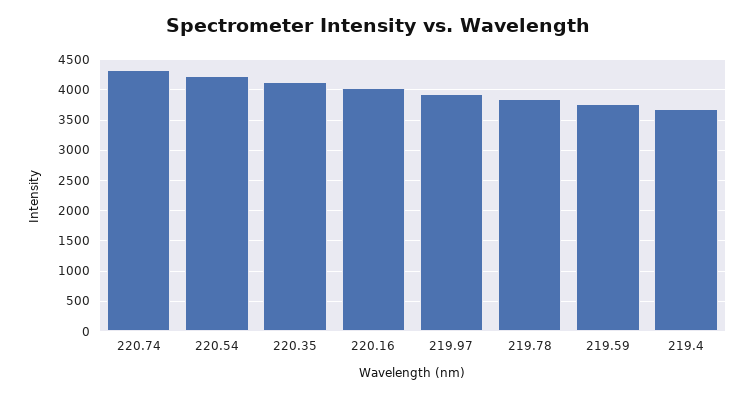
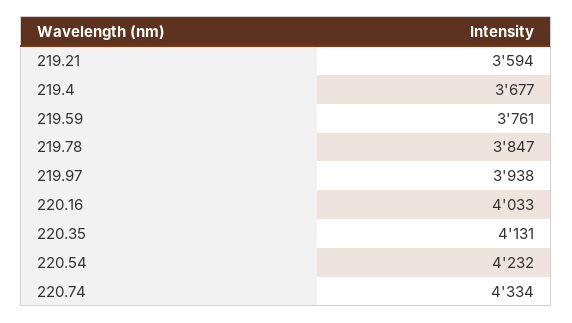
219.21: none -> 3594

